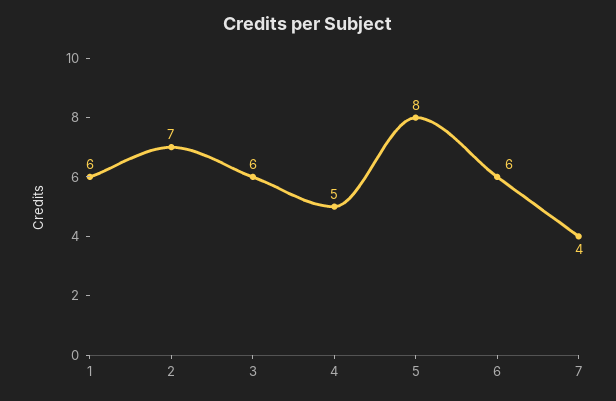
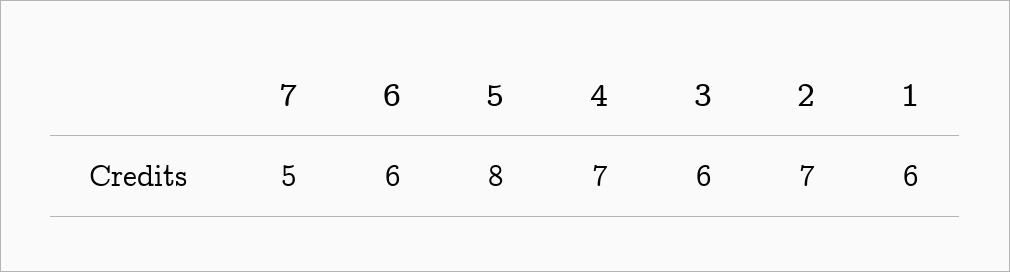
4: 5 -> 7
7: 4 -> 5

